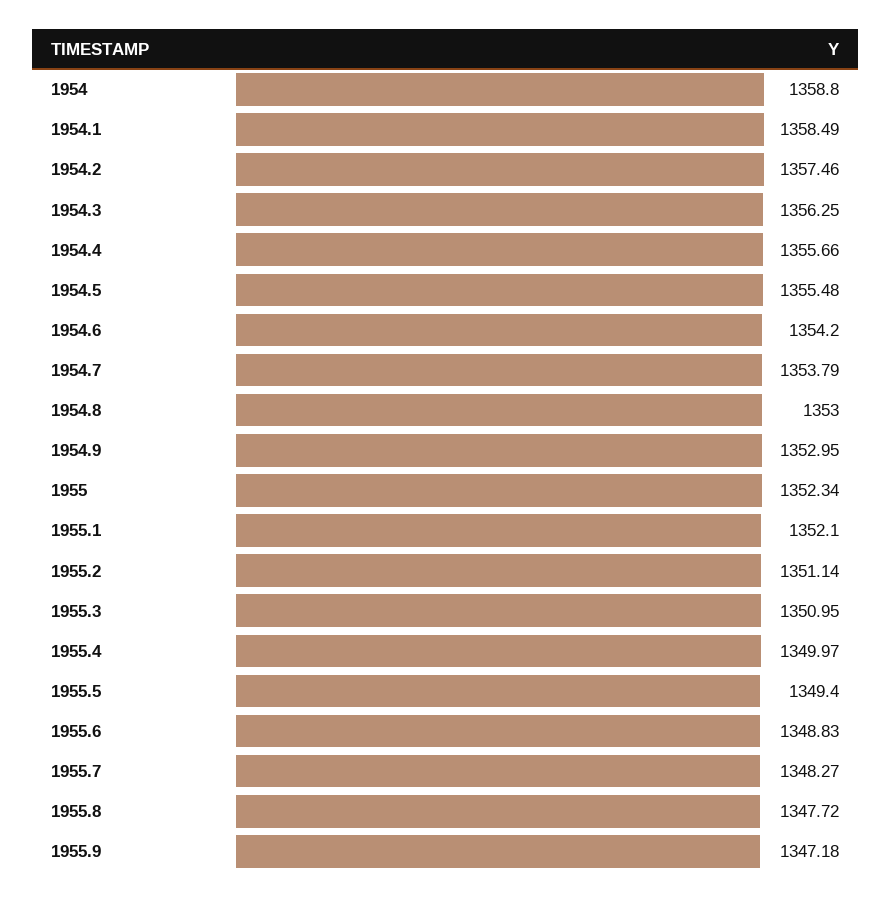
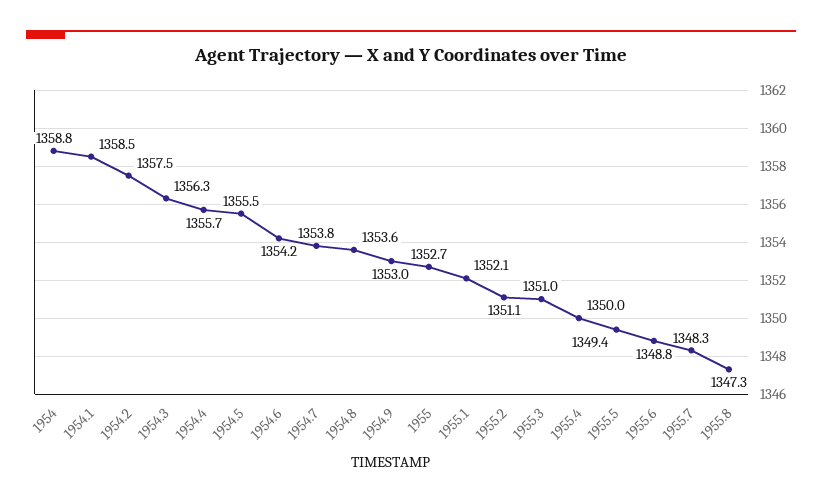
1954.8: 1353 -> 1353.6
1955: 1352.34 -> 1352.7
1955.8: 1347.72 -> 1347.3
1955.9: 1347.18 -> none

